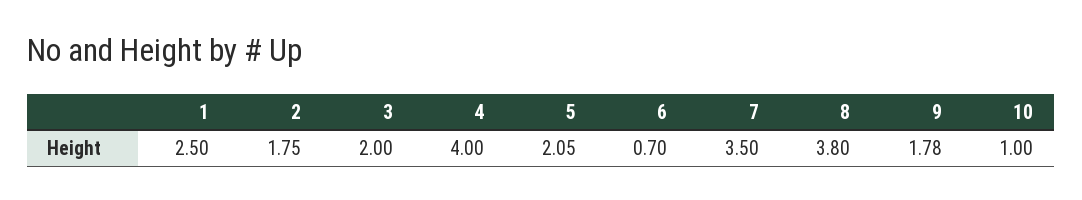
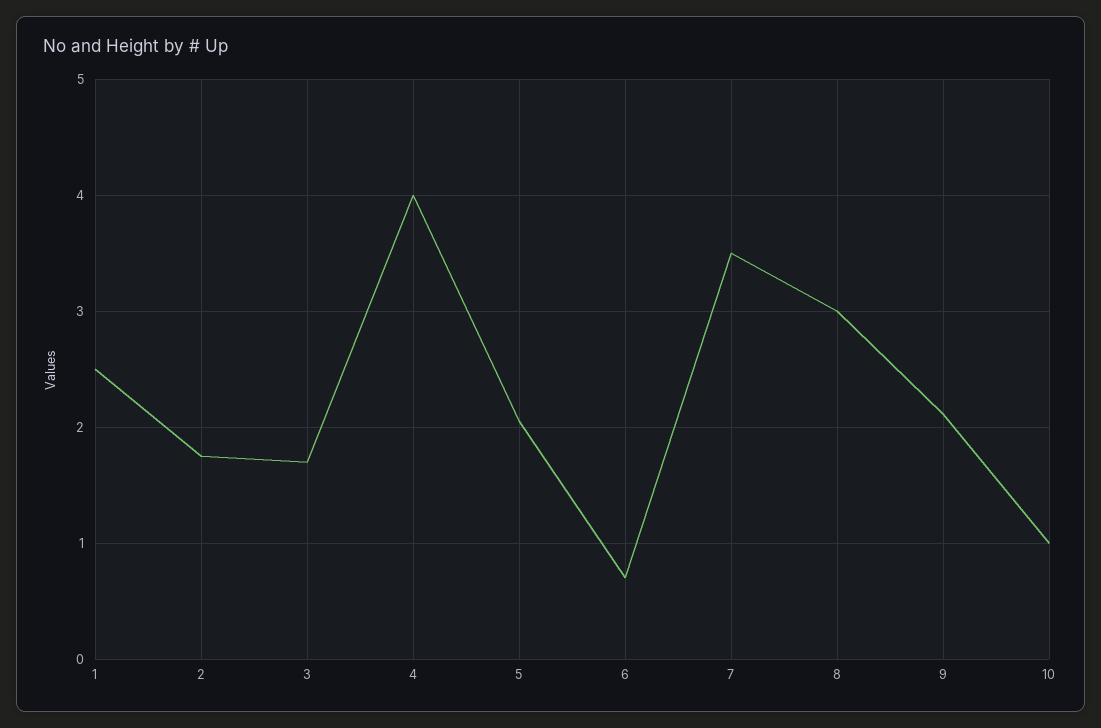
3: 2 -> 1.7
8: 3.8 -> 3
9: 1.78 -> 2.1

